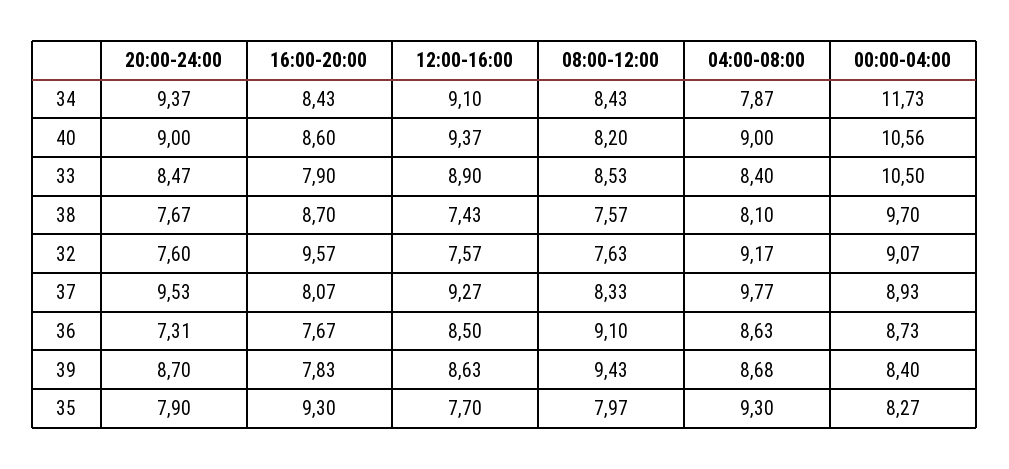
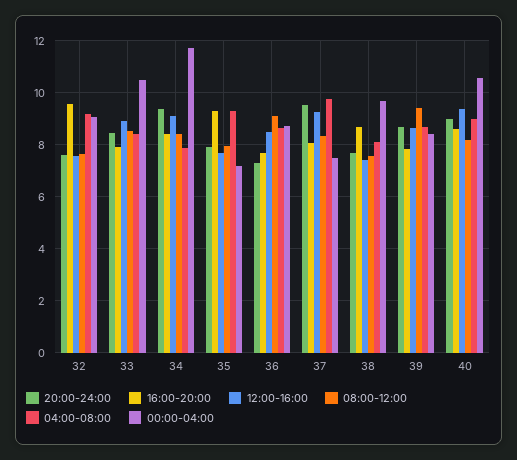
00:00-04:00, 37: 8.93 -> 7.5
00:00-04:00, 35: 8.27 -> 7.25

